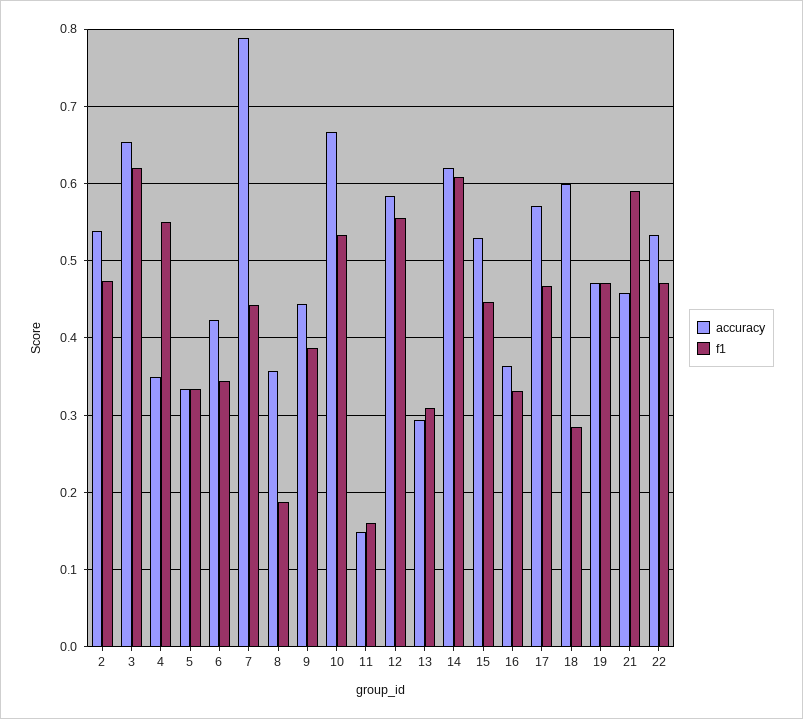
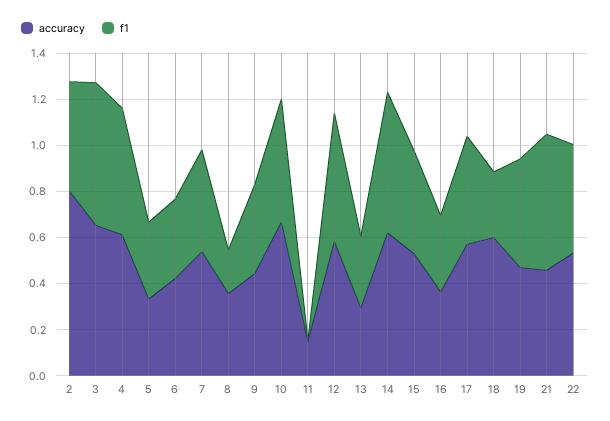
accuracy, 2: 0.54 -> 0.8
accuracy, 4: 0.35 -> 0.6
accuracy, 7: 0.79 -> 0.55
f1, 11: 0.16 -> 0

